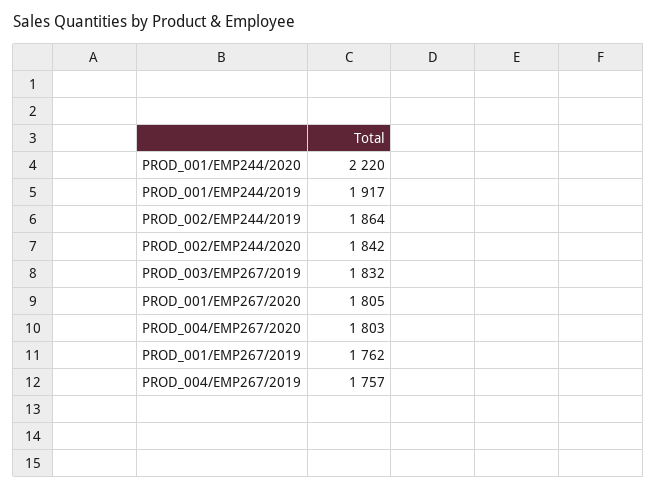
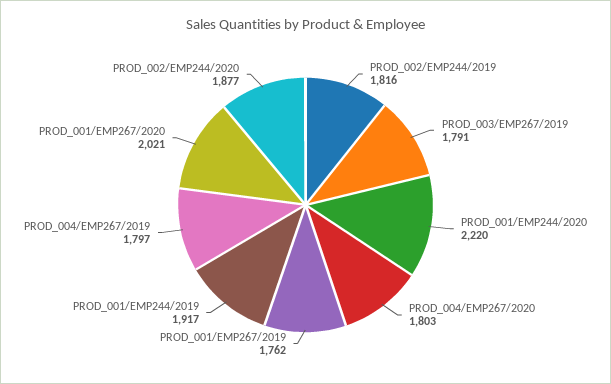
PROD_002/EMP244/2019: 1864 -> 1816
PROD_002/EMP244/2020: 1842 -> 1877
PROD_003/EMP267/2019: 1832 -> 1791
PROD_001/EMP267/2020: 1805 -> 2021
PROD_004/EMP267/2019: 1757 -> 1797

